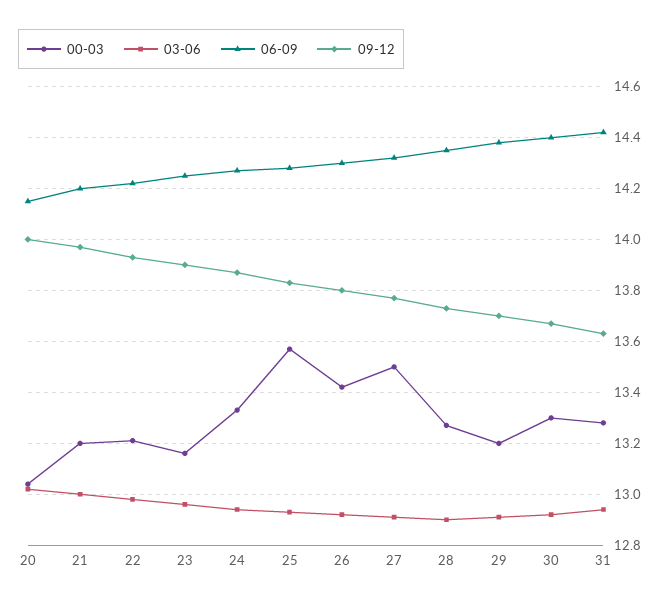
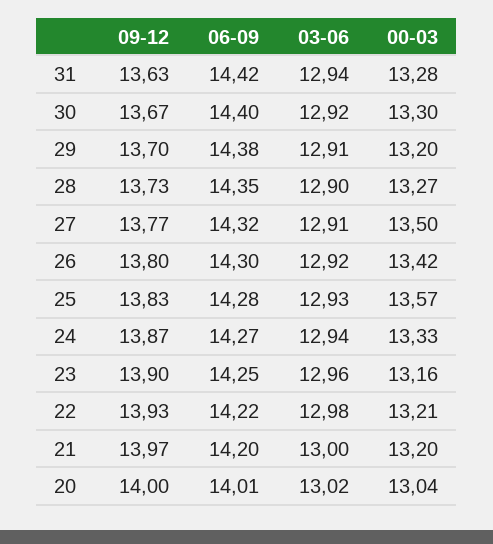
06-09, 20: 14.15 -> 14.01

